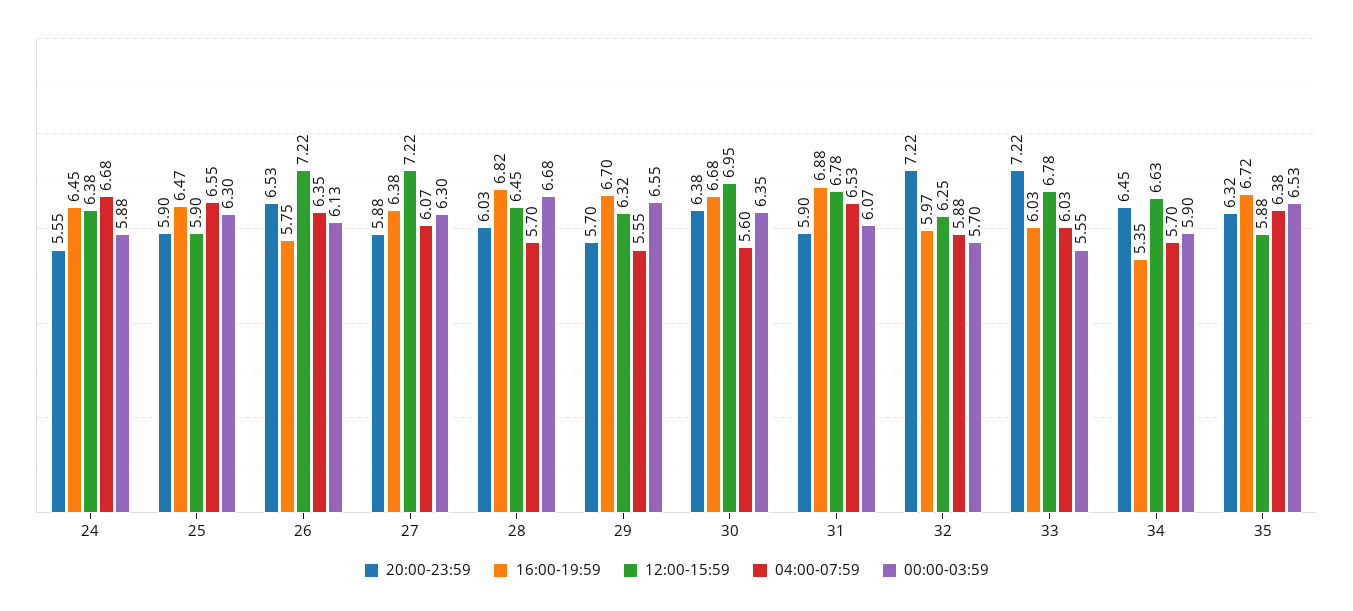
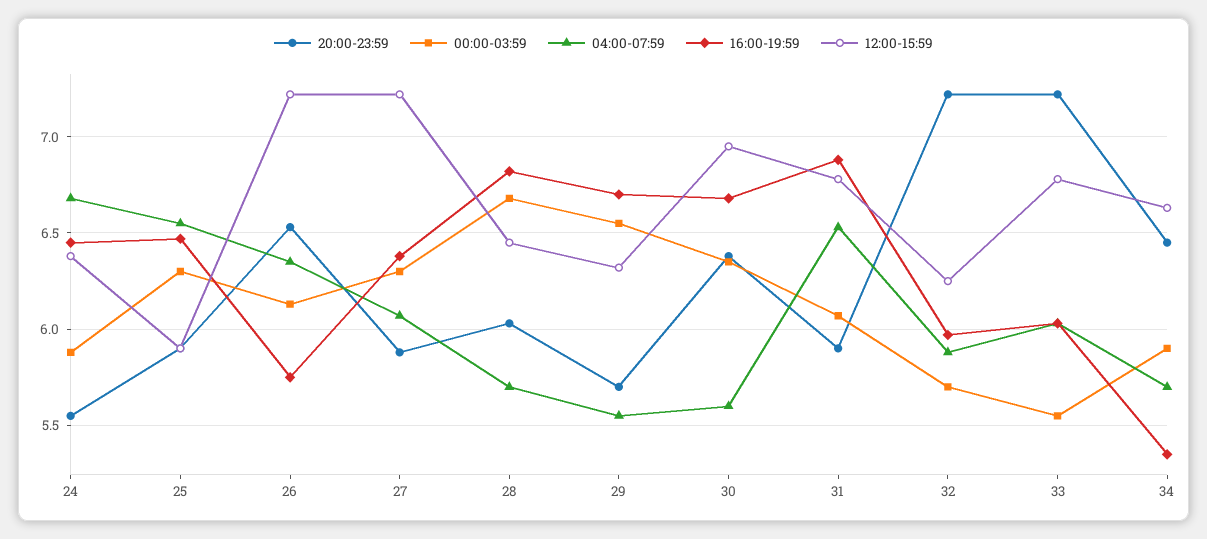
20:00-23:59, 35: 6.32 -> none
16:00-19:59, 35: 6.72 -> none
12:00-15:59, 35: 5.88 -> none
04:00-07:59, 35: 6.38 -> none
00:00-03:59, 35: 6.53 -> none

